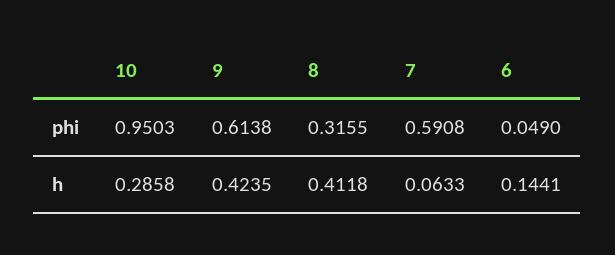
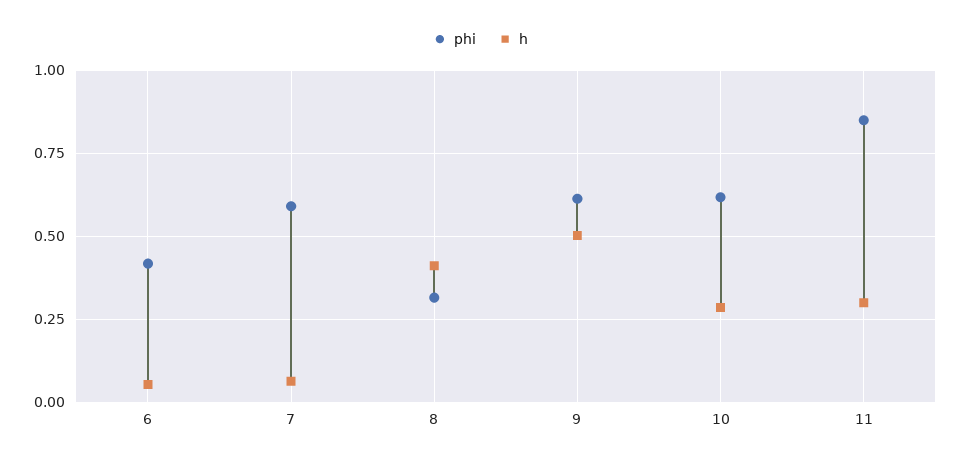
phi, 10: 0.9503 -> 0.625
phi, 6: 0.049 -> 0.425
h, 9: 0.4235 -> 0.5
h, 6: 0.1441 -> 0.05
phi, 11: none -> 0.85
h, 11: none -> 0.3

